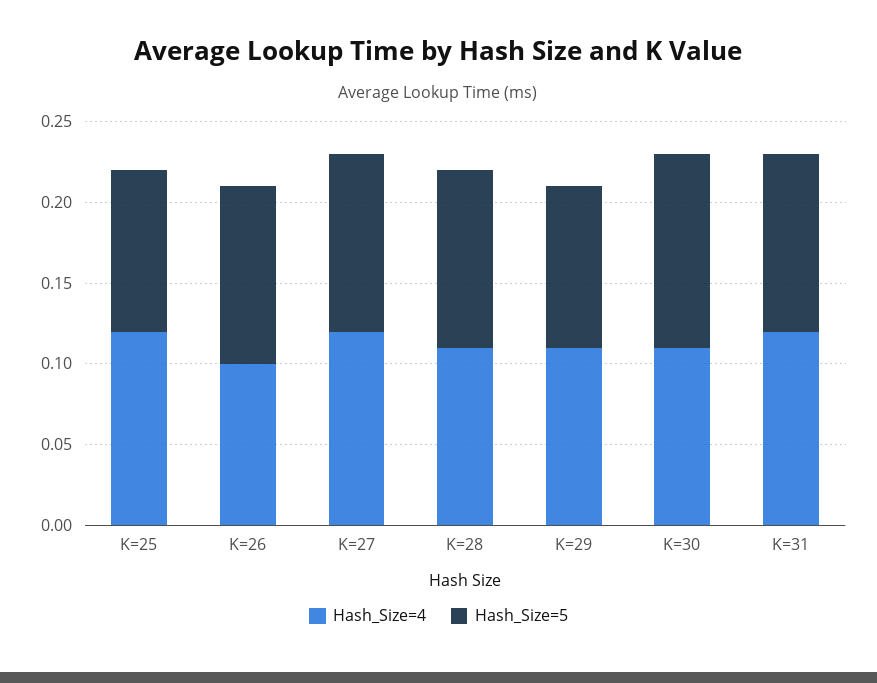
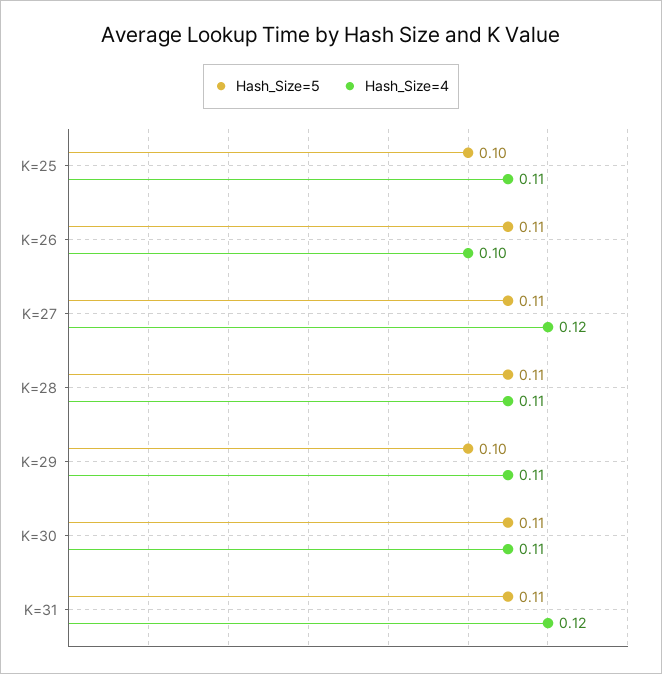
Hash_Size=4, K=25: 0.12 -> 0.11
Hash_Size=5, K=30: 0.12 -> 0.11

